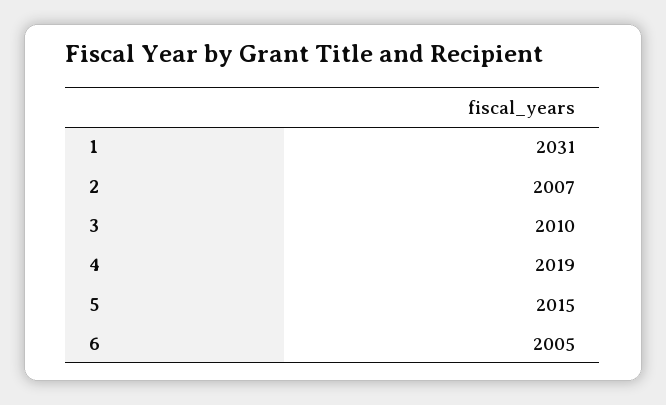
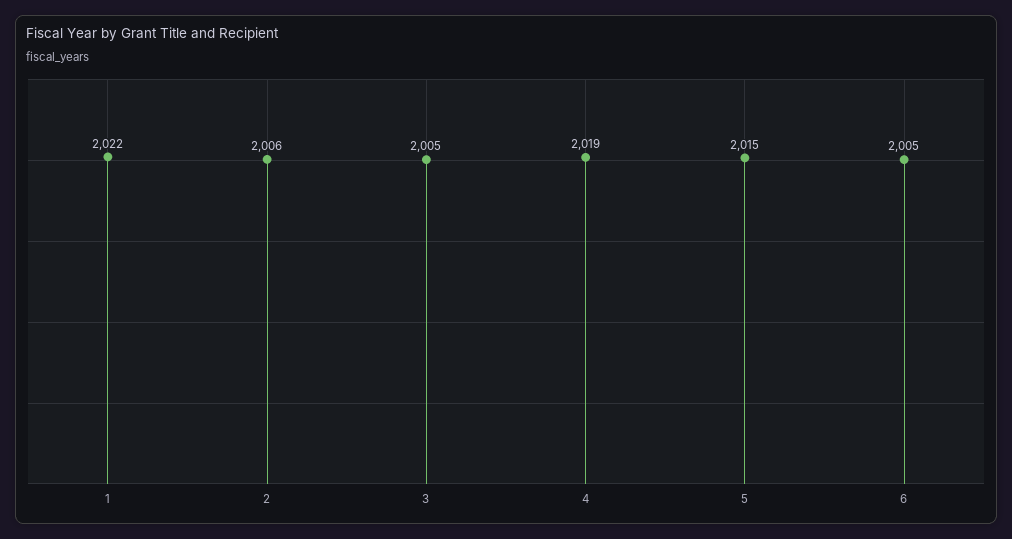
1: 2031 -> 2022
2: 2007 -> 2006
3: 2010 -> 2005

